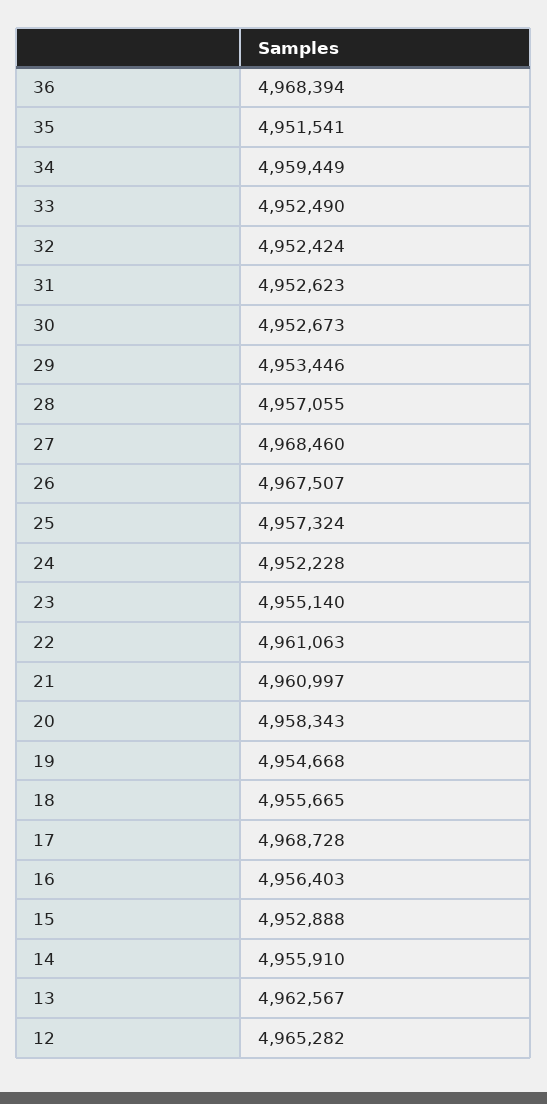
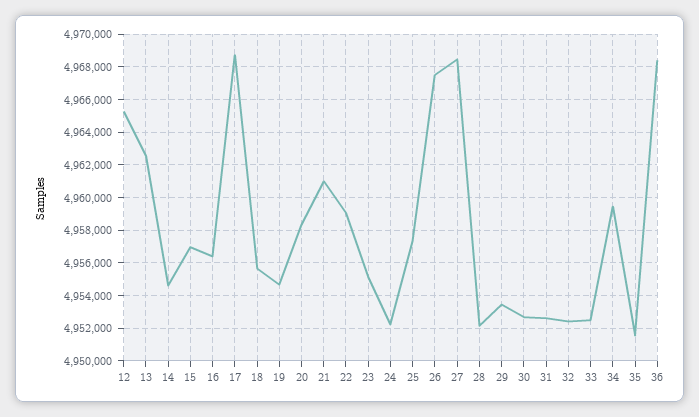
28: 4957055 -> 4952000
22: 4961063 -> 4959000
15: 4952888 -> 4957000
14: 4955910 -> 4954500

